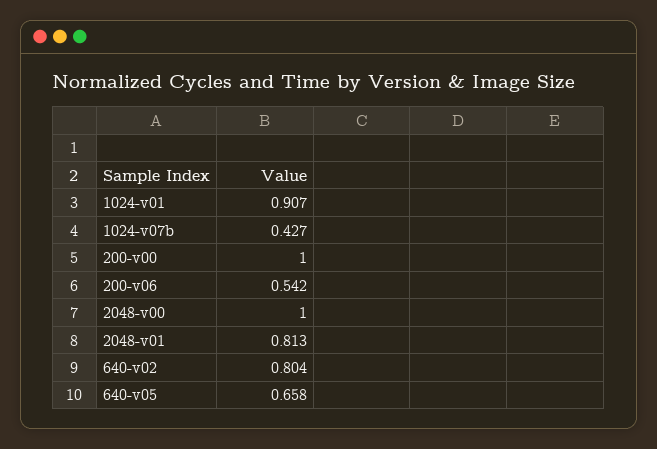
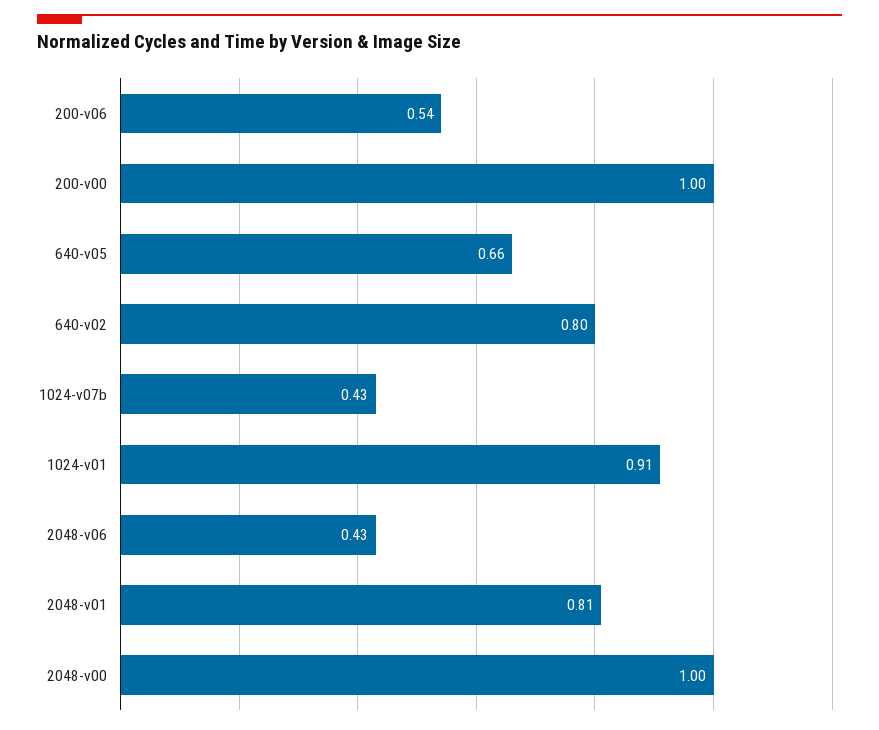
2048-v06: none -> 0.43

